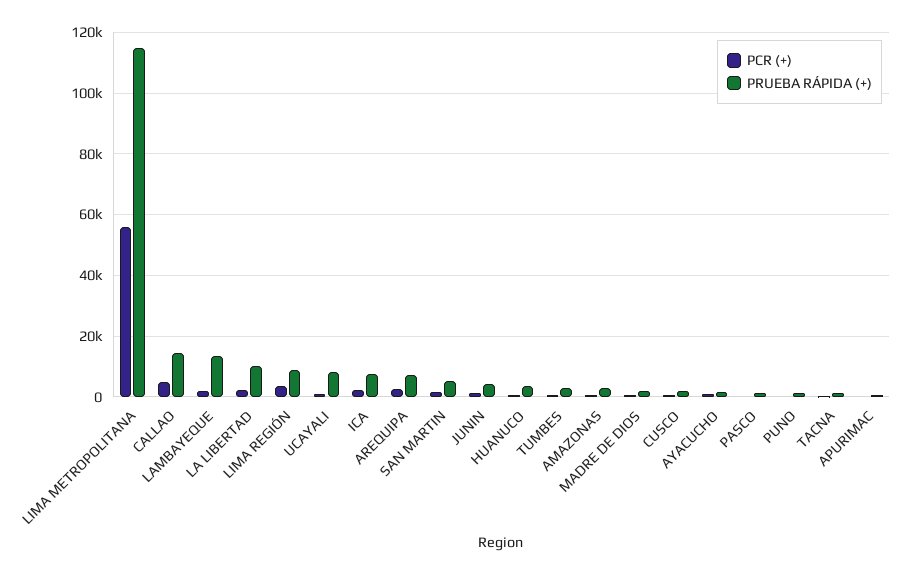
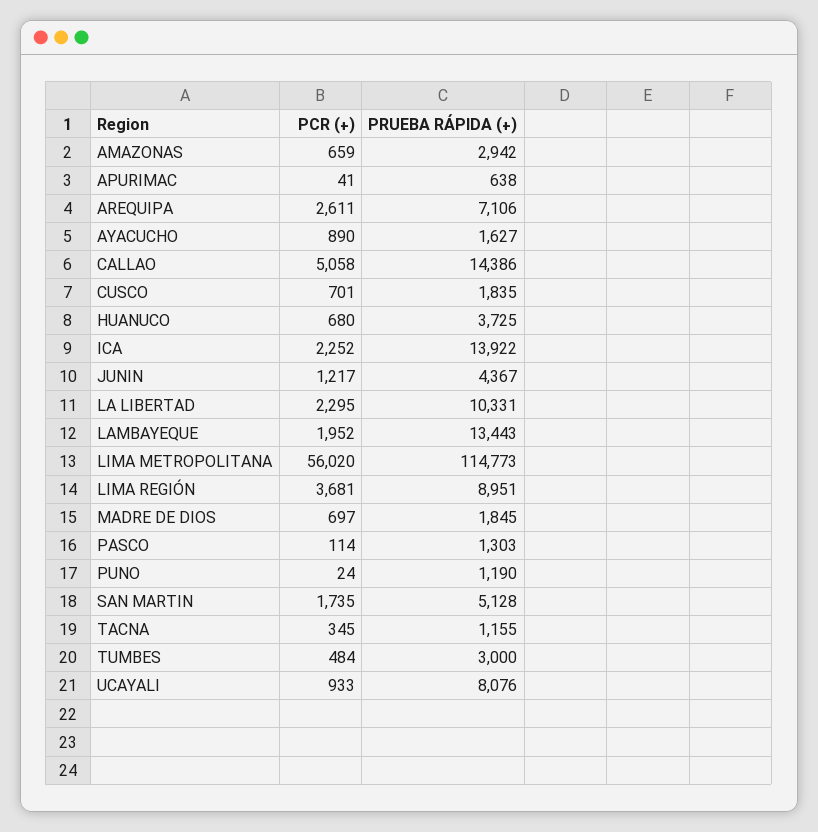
PRUEBA RÁPIDA (+), ICA: 8000 -> 13922

